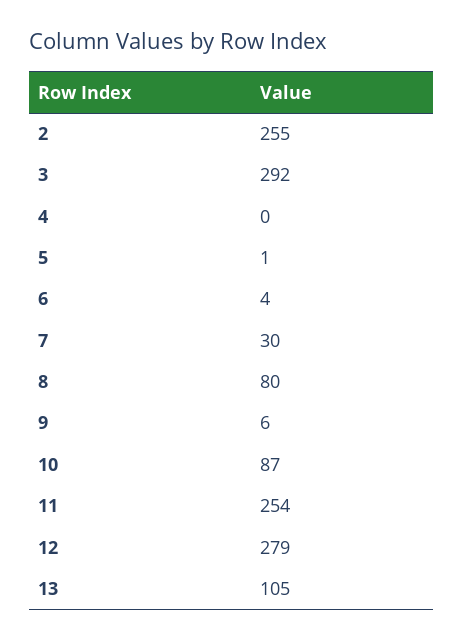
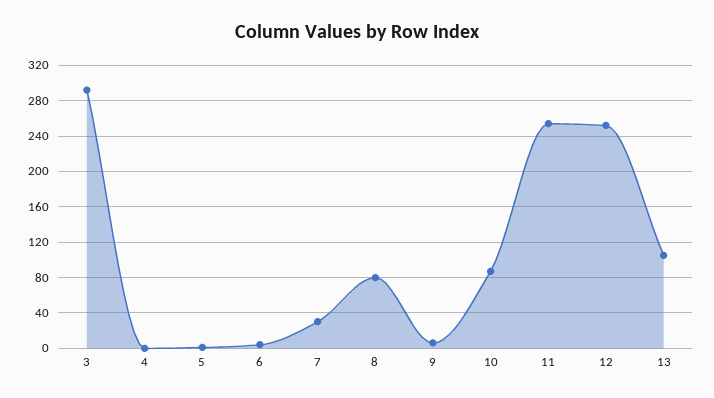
2: 255 -> none
12: 279 -> 250

